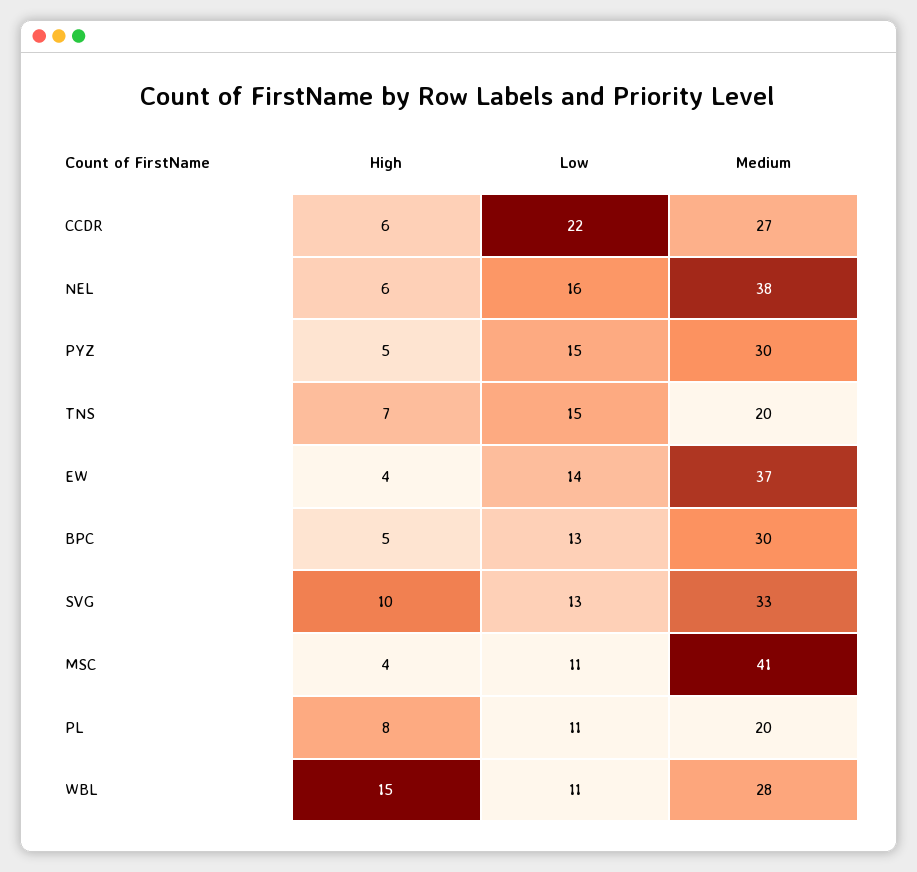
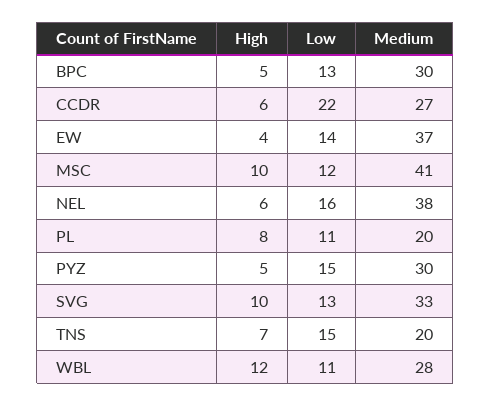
High, MSC: 4 -> 10
Low, MSC: 11 -> 12
High, WBL: 15 -> 12

